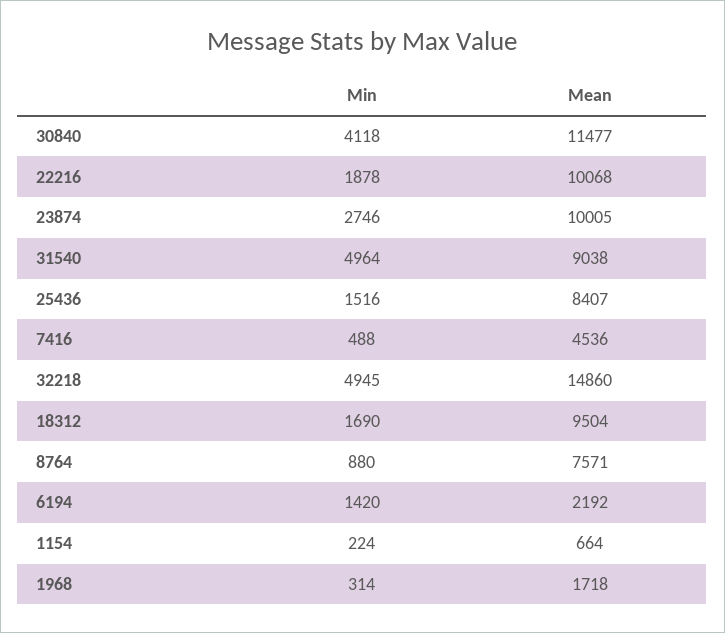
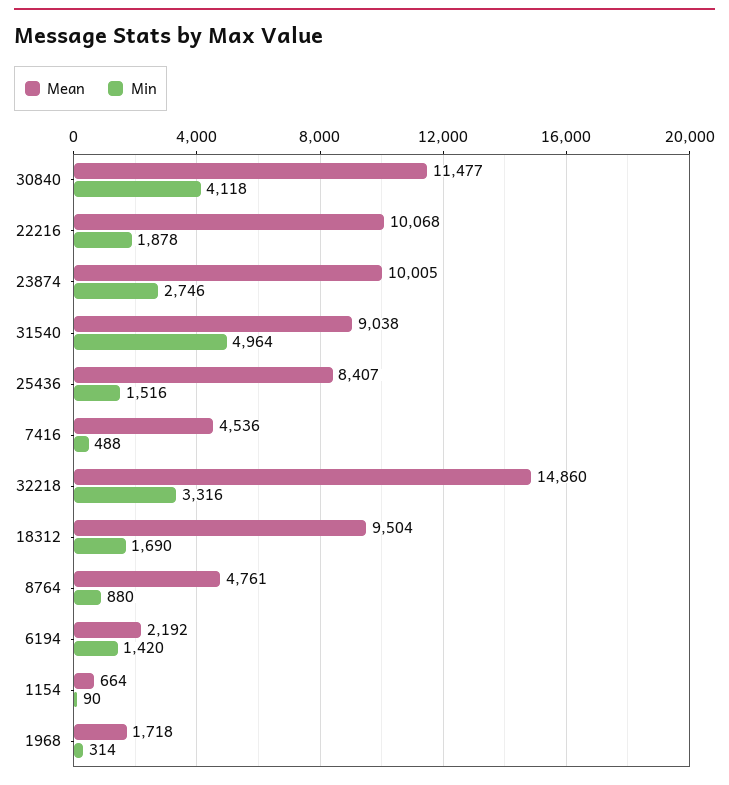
Min, 32218: 4945 -> 3316
Mean, 8764: 7571 -> 4761
Min, 1154: 224 -> 90

